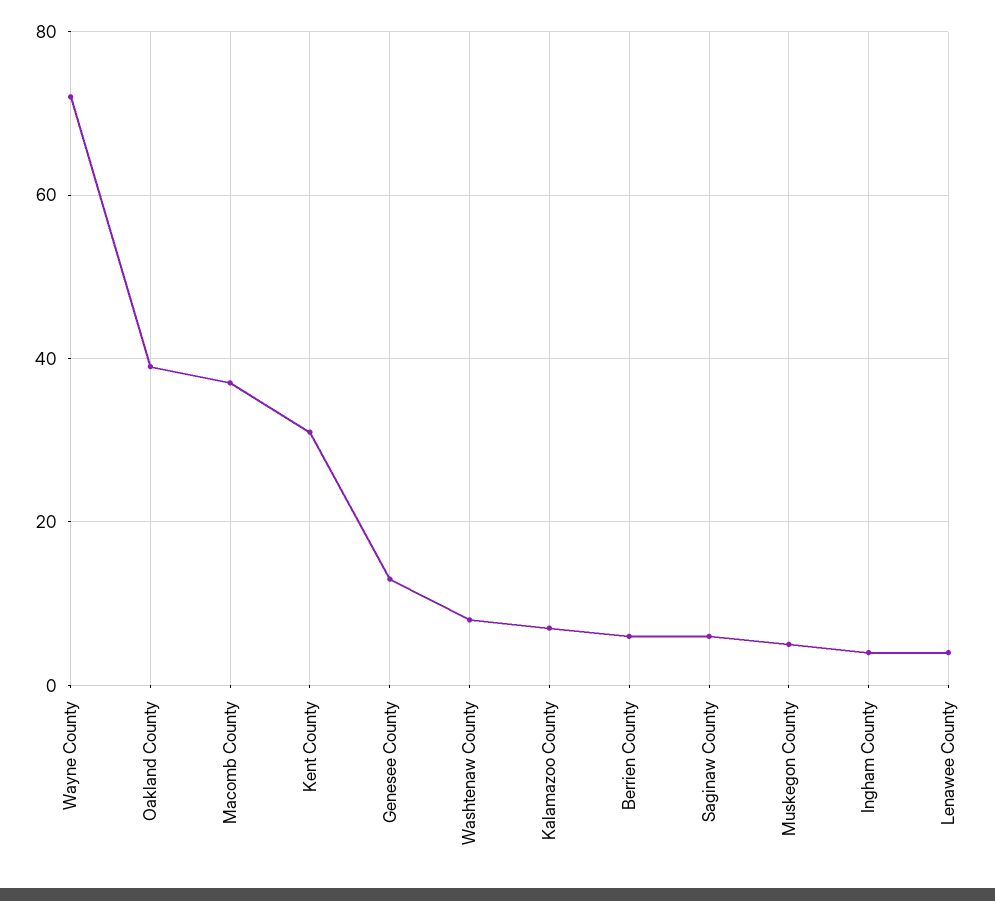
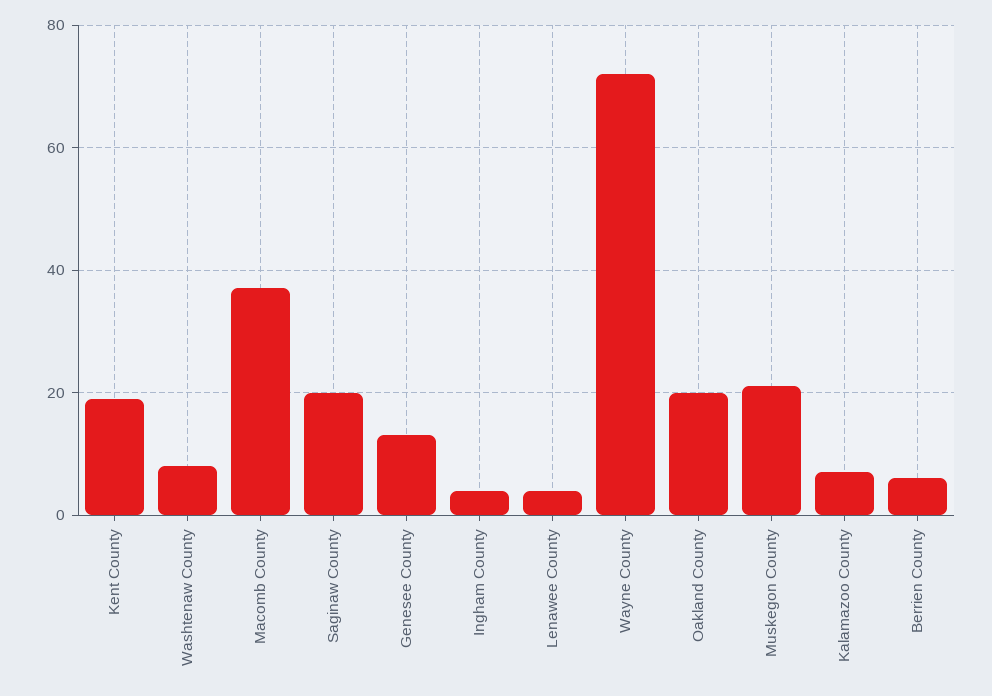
Oakland County: 40 -> 20
Kent County: 30 -> 20
Saginaw County: 5 -> 20
Muskegon County: 5 -> 20

